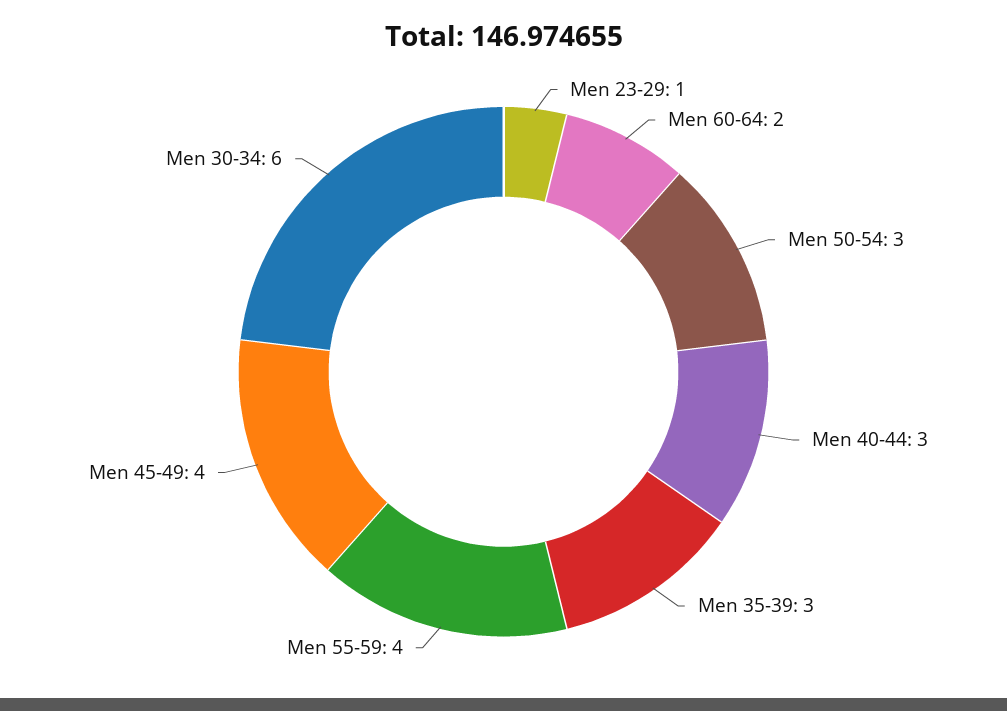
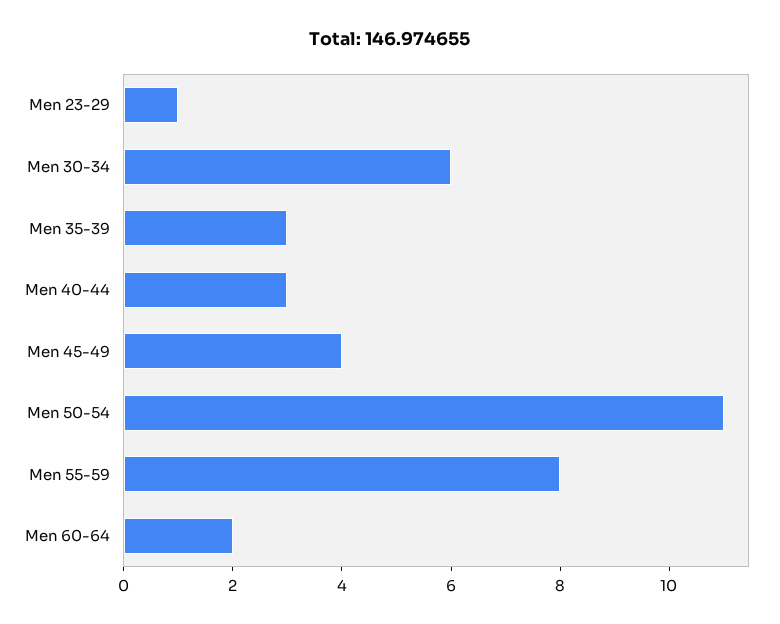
Men 50-54: 3 -> 11
Men 55-59: 4 -> 8

